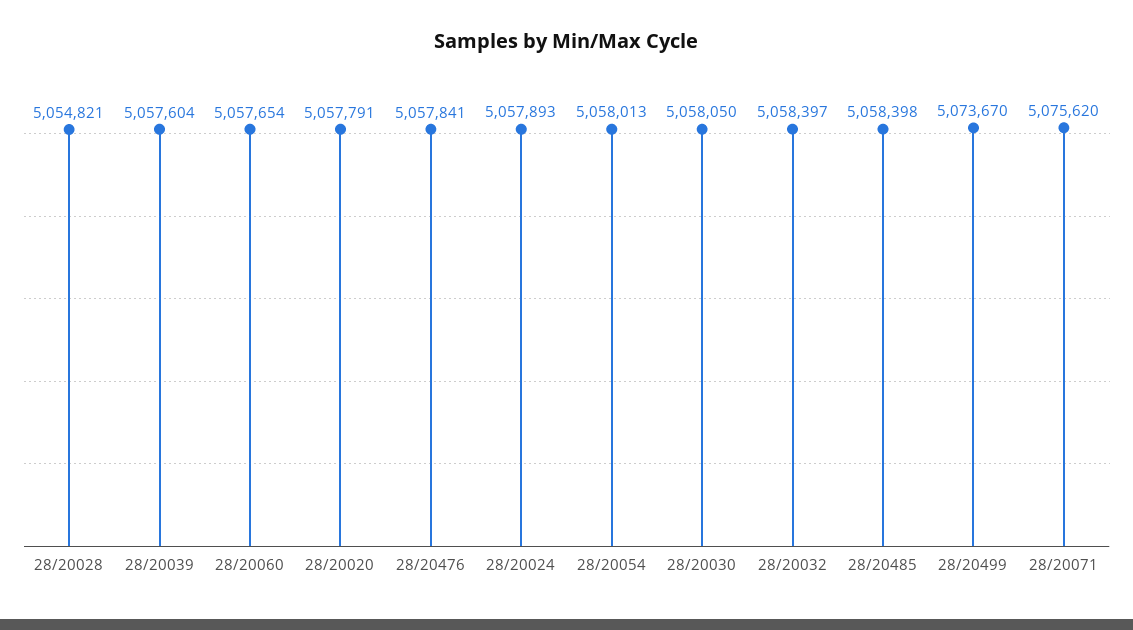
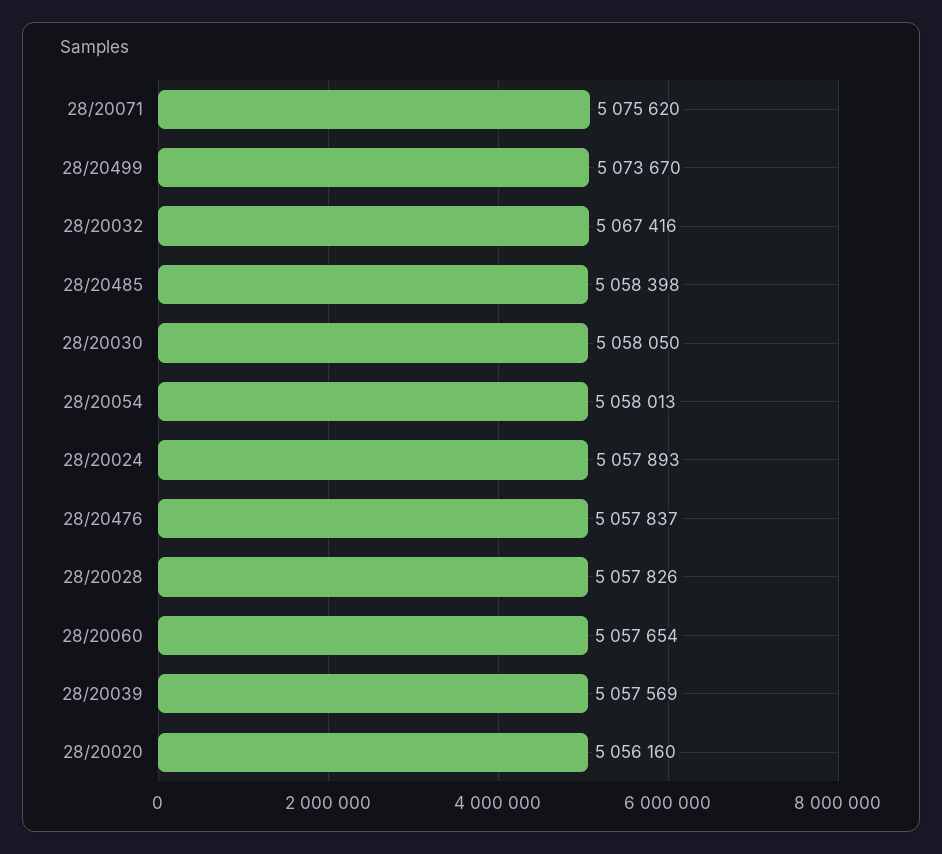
28/20028: 5054821 -> 5057826
28/20039: 5057604 -> 5057569
28/20020: 5057791 -> 5056160
28/20476: 5057841 -> 5057837
28/20032: 5058397 -> 5067416

